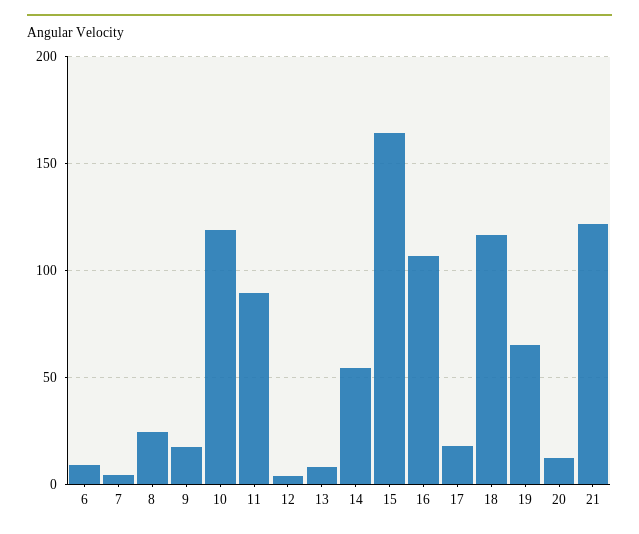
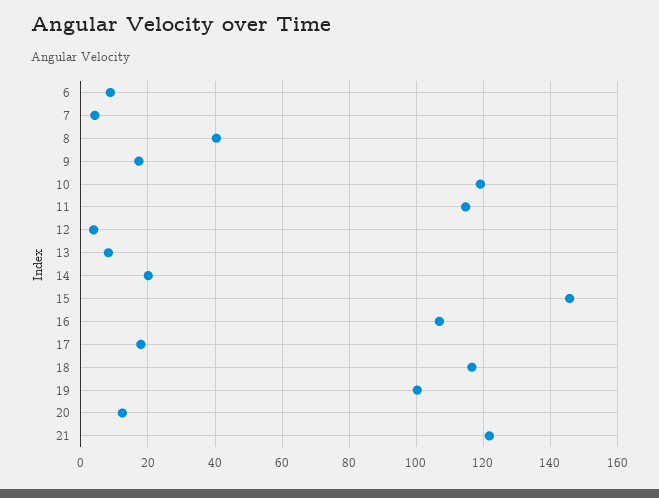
8: 25 -> 40
11: 90 -> 114
14: 55 -> 20
15: 165 -> 146
19: 65 -> 100

